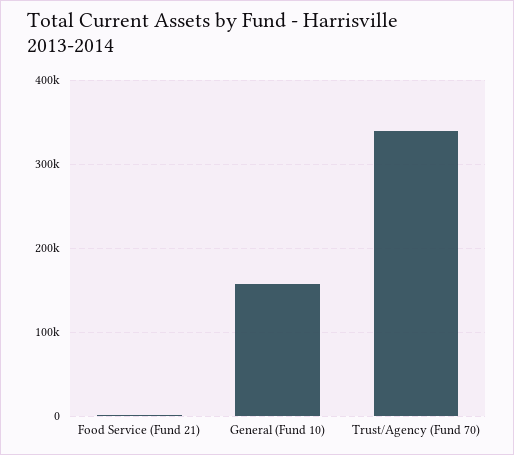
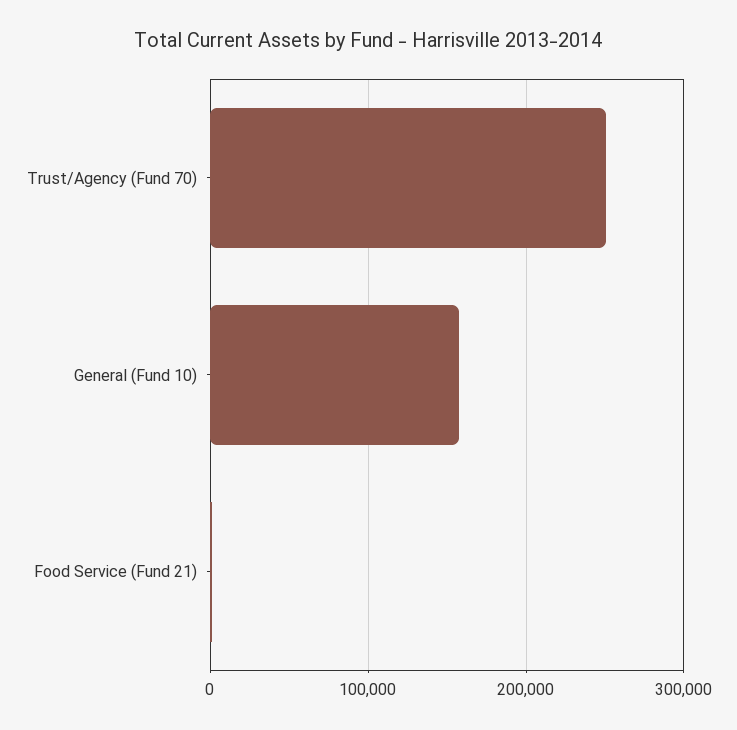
Trust/Agency (Fund 70): 340000 -> 250000

